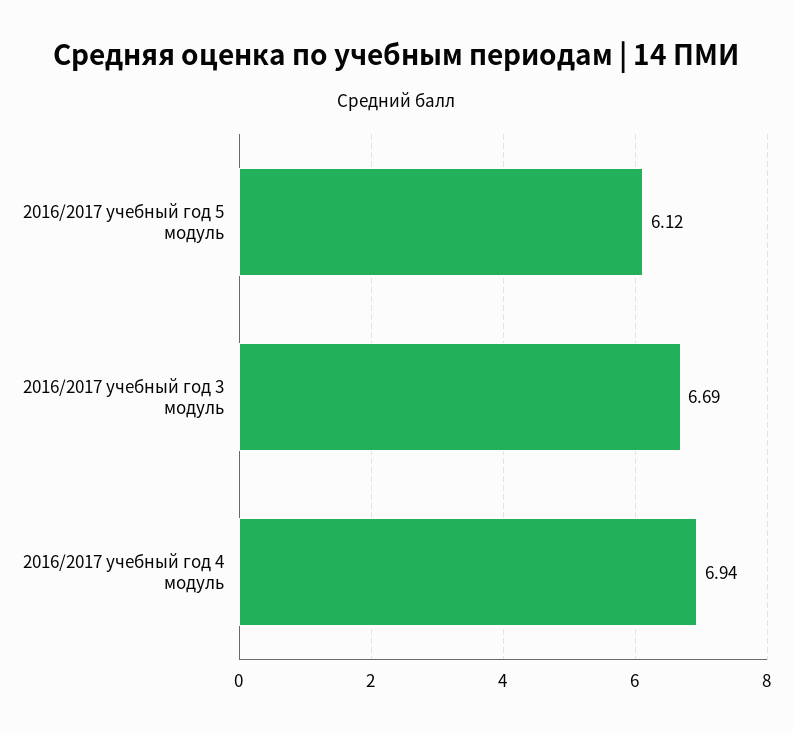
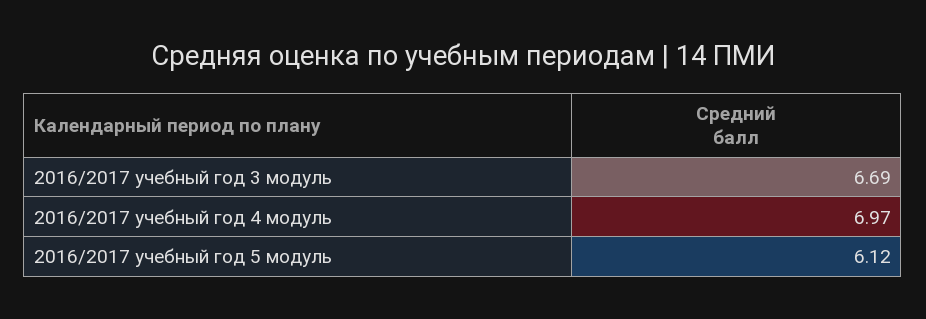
2016/2017 учебный год 4 модуль: 6.94 -> 6.97

